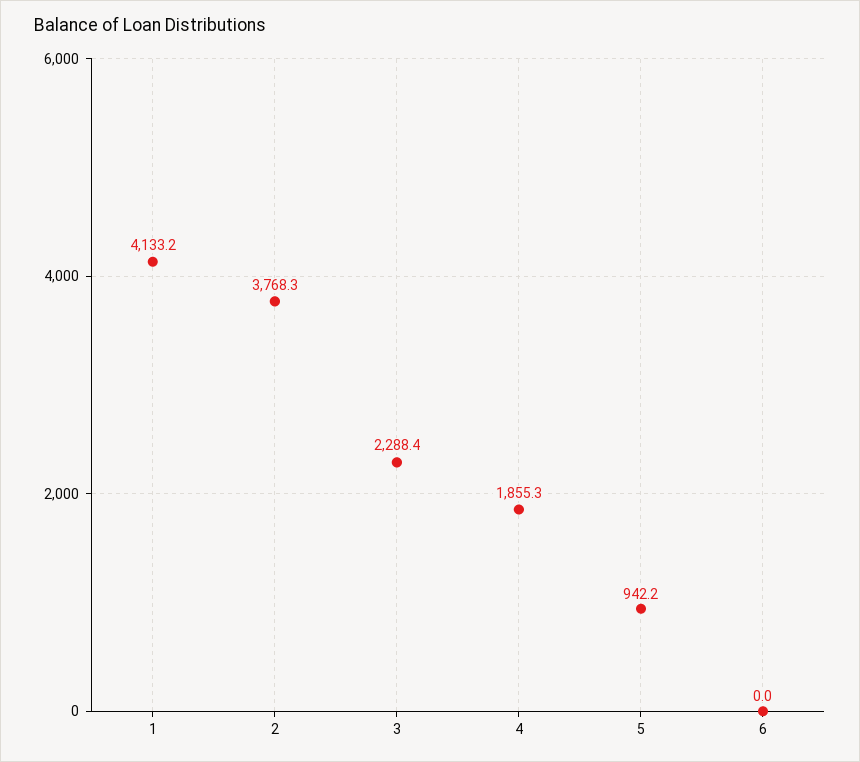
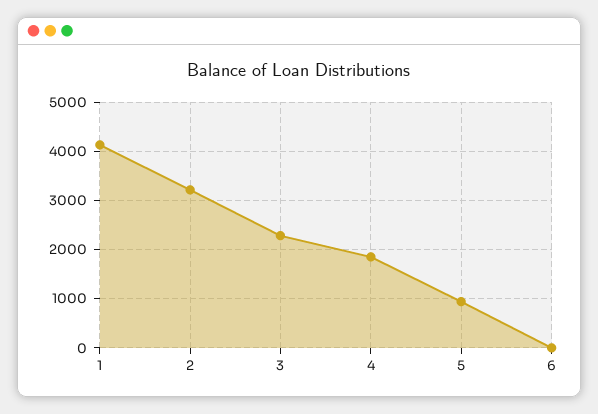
2: 3768.3 -> 3200

